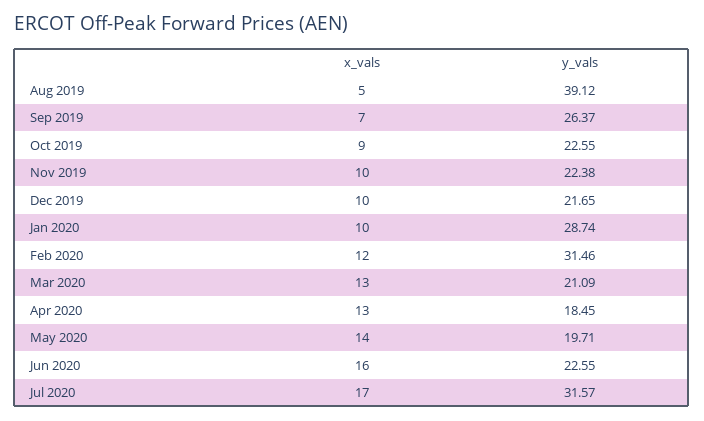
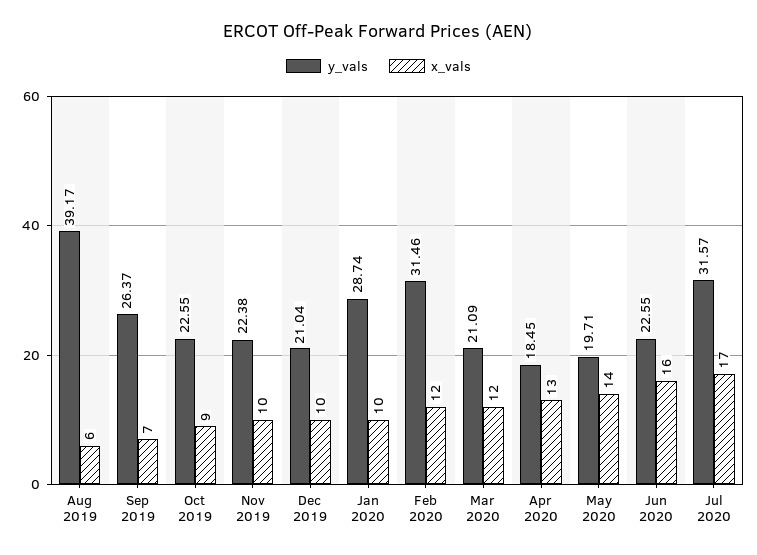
x_vals, Aug 2019: 5 -> 6
y_vals, Aug 2019: 39.12 -> 39.17
y_vals, Dec 2019: 21.65 -> 21.04
x_vals, Mar 2020: 13 -> 12

